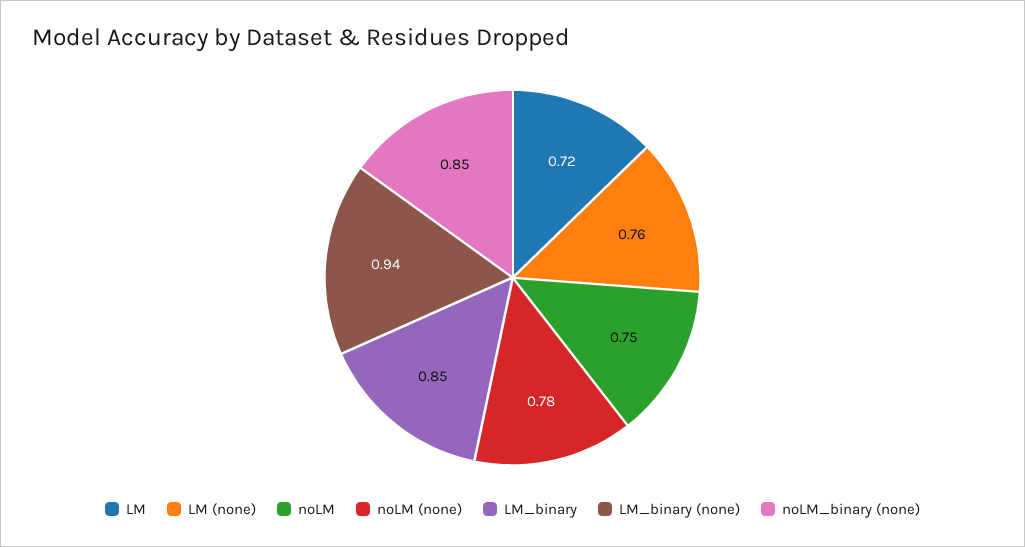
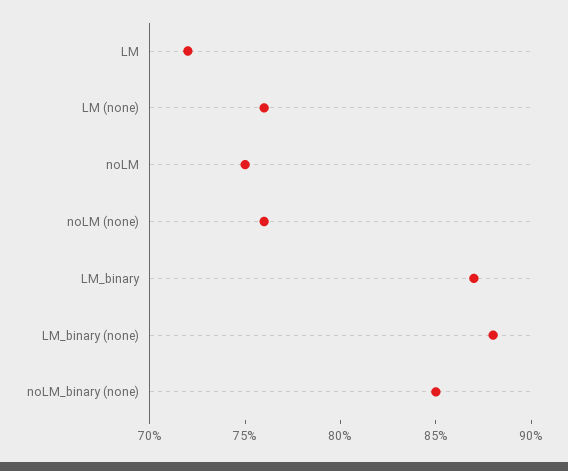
noLM (none): 0.78 -> 0.76
LM_binary: 0.85 -> 0.87
LM_binary (none): 0.94 -> 0.88

